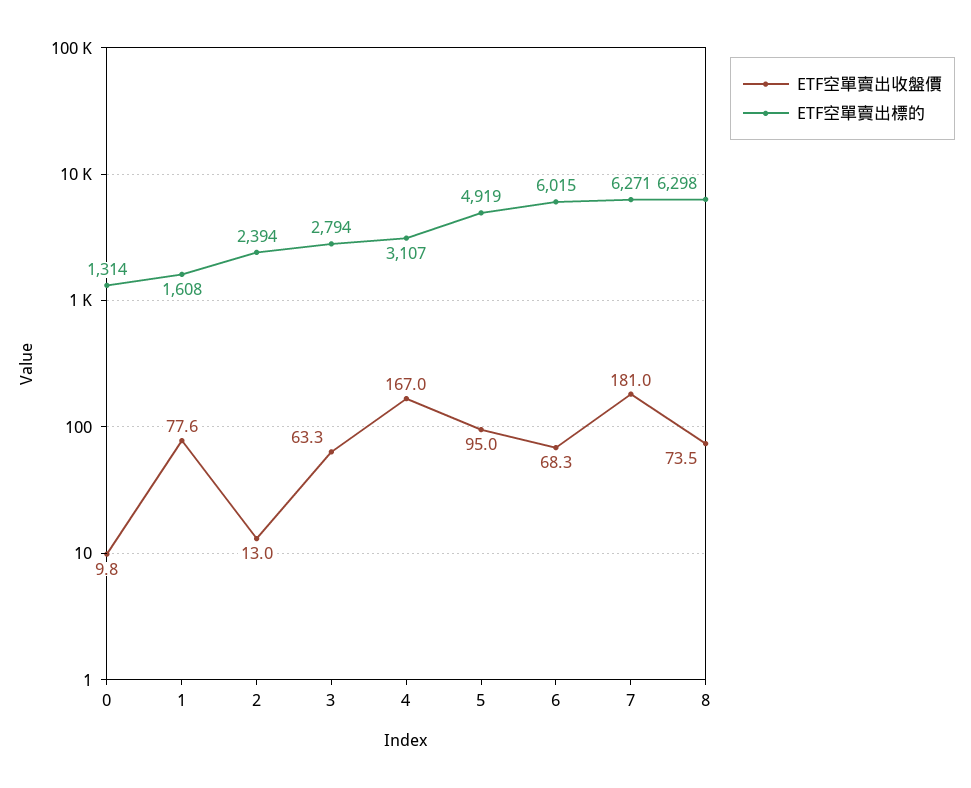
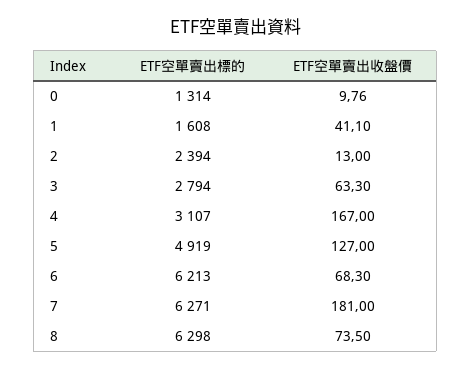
ETF空單賣出收盤價, 1: 77.6 -> 41.1
ETF空單賣出收盤價, 5: 95 -> 127
ETF空單賣出標的, 6: 6015 -> 6213

